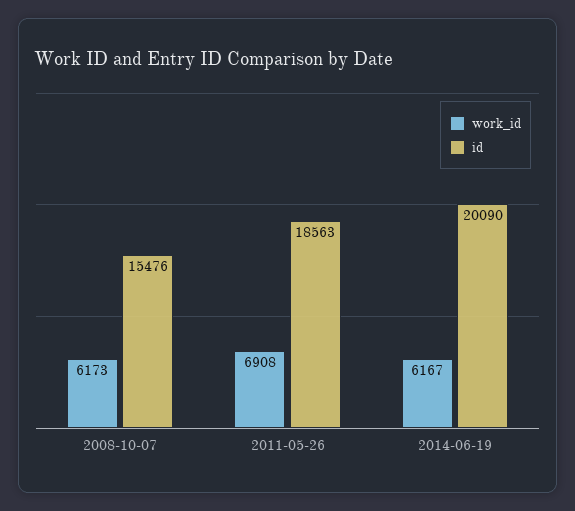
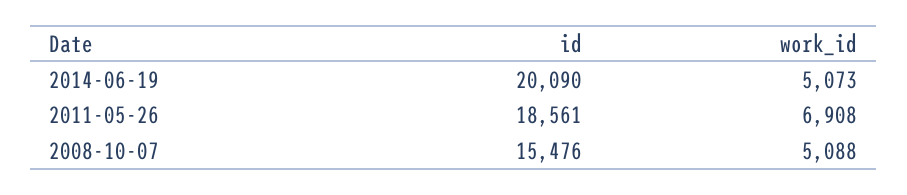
work_id, 2008-10-07: 6173 -> 5088
id, 2011-05-26: 18563 -> 18561
work_id, 2014-06-19: 6167 -> 5073

